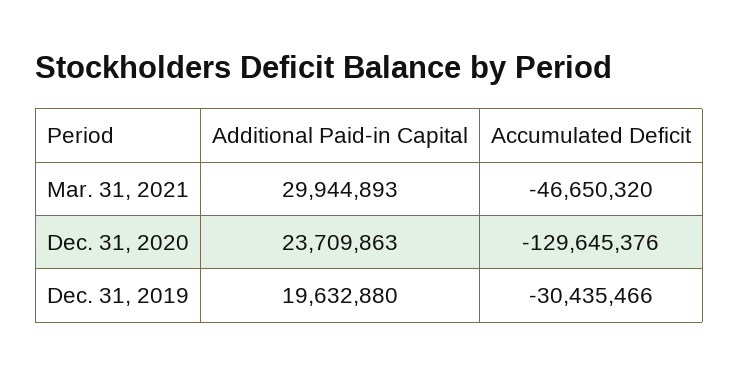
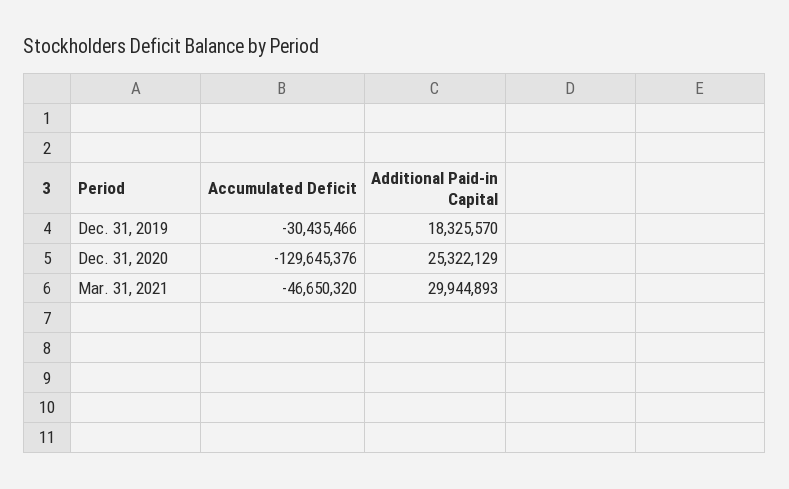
Additional Paid-in Capital, Dec. 31, 2020: 23709863 -> 25322129
Additional Paid-in Capital, Dec. 31, 2019: 19632880 -> 18325570

